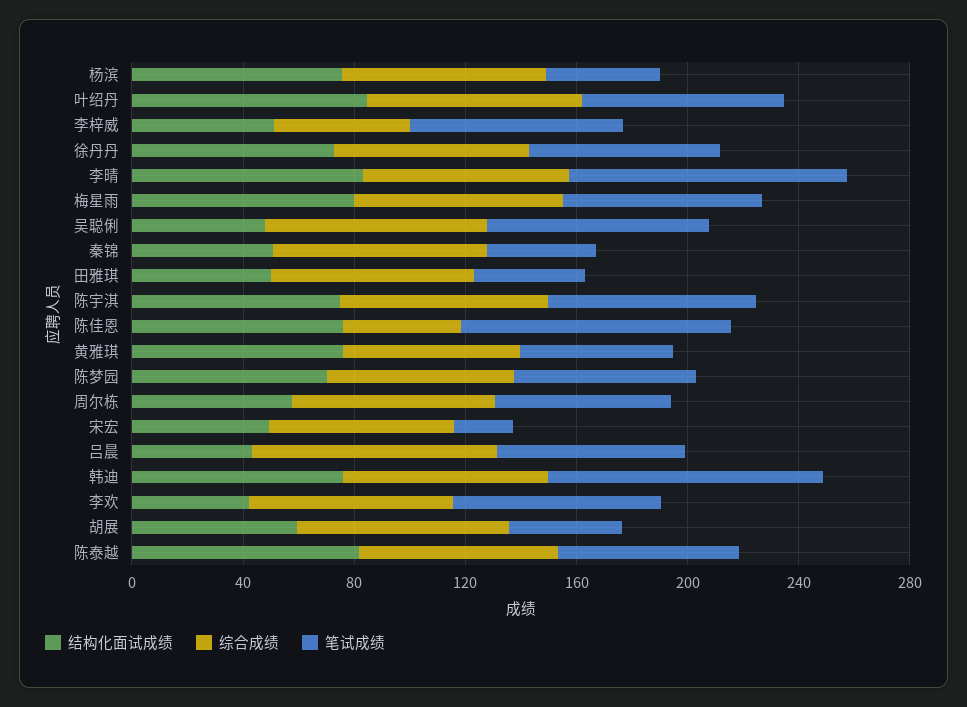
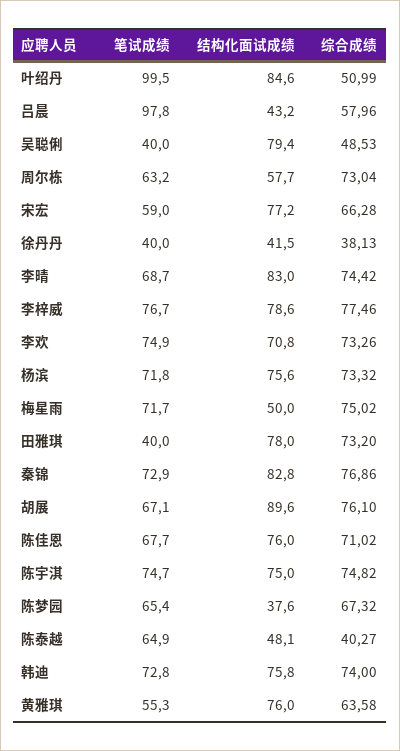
笔试成绩, 杨滨: 40 -> 71.8
综合成绩, 叶绍丹: 80 -> 50.99
笔试成绩, 叶绍丹: 70 -> 99.5
结构化面试成绩, 李梓威: 50 -> 78.6
综合成绩, 李梓威: 50 -> 77.46
结构化面试成绩, 徐丹丹: 70 -> 41.5
综合成绩, 徐丹丹: 70 -> 38.13
笔试成绩, 徐丹丹: 70 -> 40
笔试成绩, 李晴: 100 -> 68.7
结构化面试成绩, 梅星雨: 80 -> 50
结构化面试成绩, 吴聪俐: 50 -> 79.4
综合成绩, 吴聪俐: 80 -> 48.53
笔试成绩, 吴聪俐: 80 -> 40
结构化面试成绩, 秦锦: 50 -> 82.8
笔试成绩, 秦锦: 40 -> 72.9
结构化面试成绩, 田雅琪: 50 -> 78
综合成绩, 陈佳恩: 40 -> 71.02
笔试成绩, 陈佳恩: 100 -> 67.7
结构化面试成绩, 陈梦园: 70 -> 37.6
结构化面试成绩, 宋宏: 50 -> 77.2
笔试成绩, 宋宏: 20 -> 59
综合成绩, 吕晨: 90 -> 57.96
笔试成绩, 吕晨: 70 -> 97.8
笔试成绩, 韩迪: 100 -> 72.8
结构化面试成绩, 李欢: 40 -> 70.8
结构化面试成绩, 胡展: 60 -> 89.6
笔试成绩, 胡展: 40 -> 67.1
结构化面试成绩, 陈泰越: 80 -> 48.1
综合成绩, 陈泰越: 70 -> 40.27

